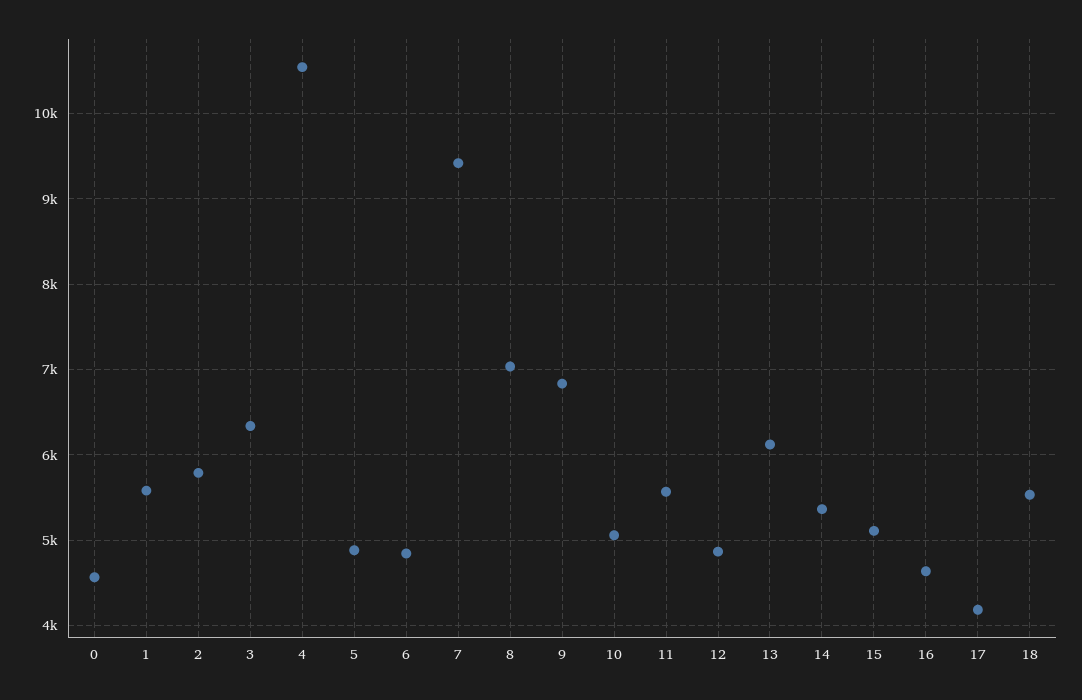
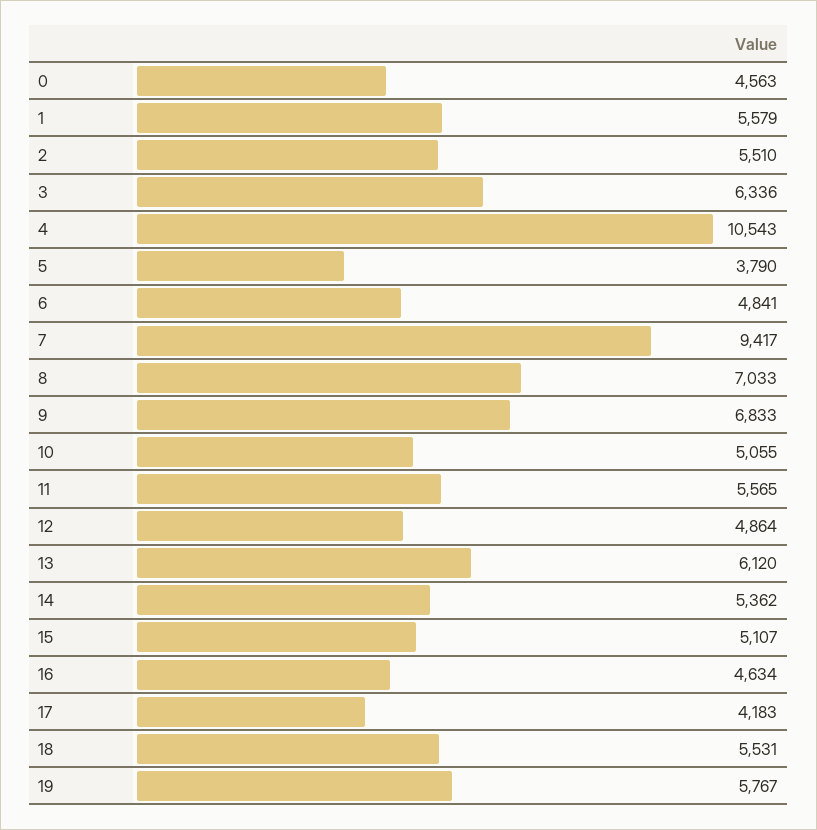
2: 5800 -> 5510
5: 4900 -> 3790
19: none -> 5767

